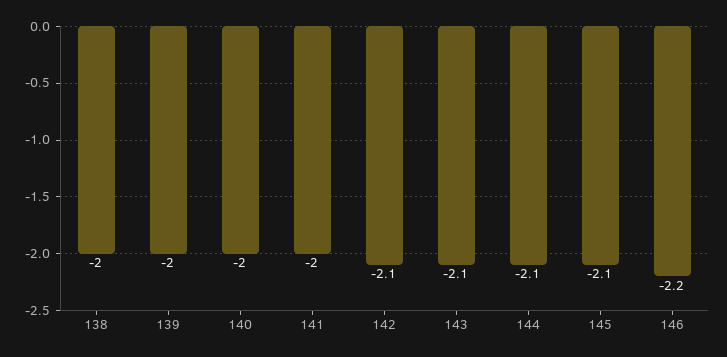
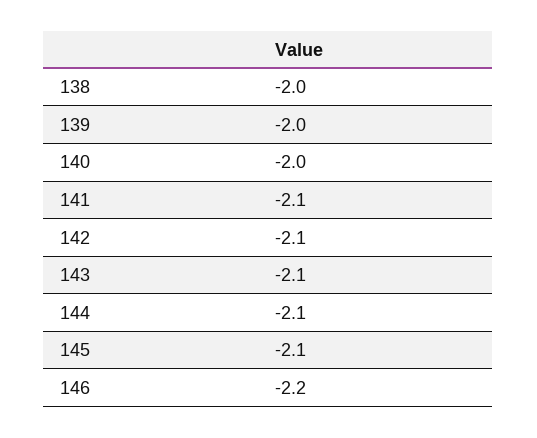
141: -2 -> -2.1

